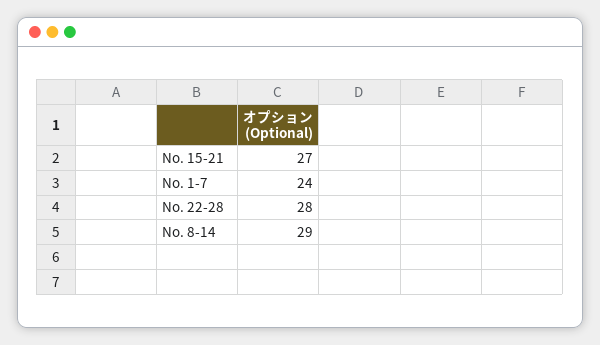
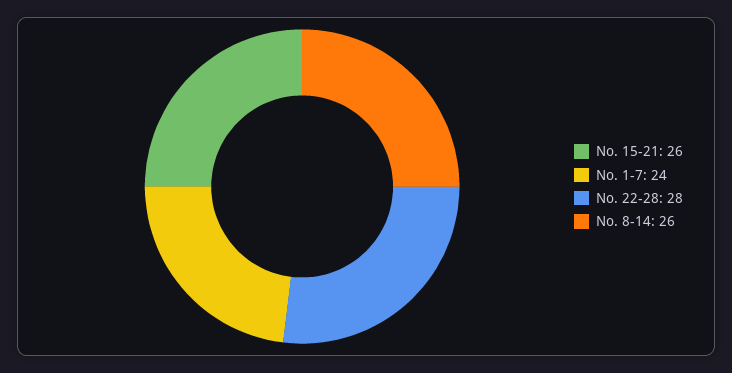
No. 15-21: 27 -> 26
No. 8-14: 29 -> 26

